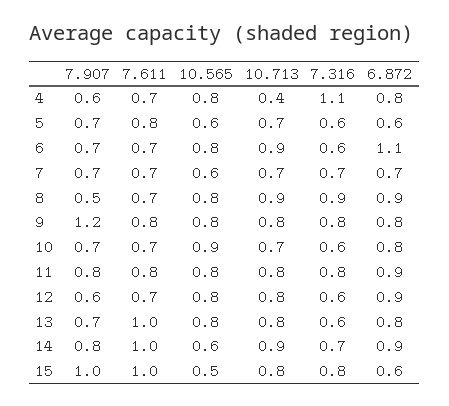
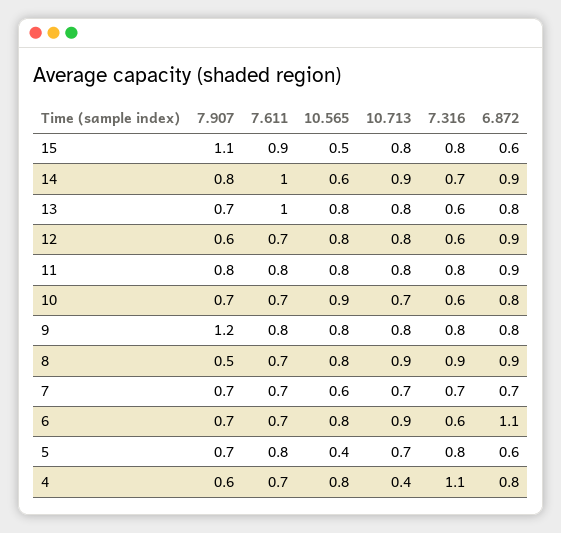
10.565, 5: 0.6 -> 0.4
7.316, 5: 0.6 -> 0.8
7.907, 15: 1 -> 1.1
7.611, 15: 1 -> 0.9

